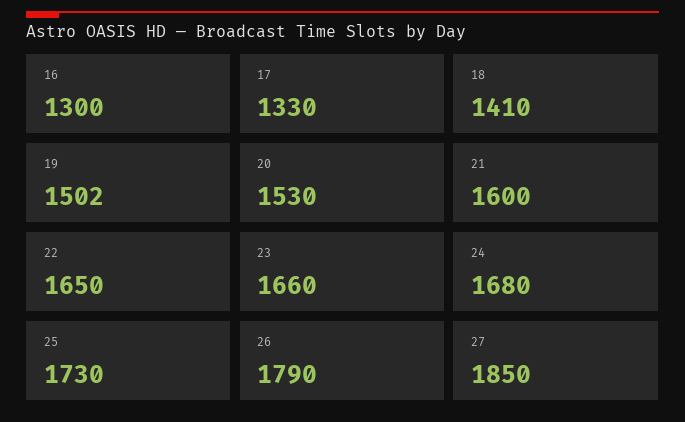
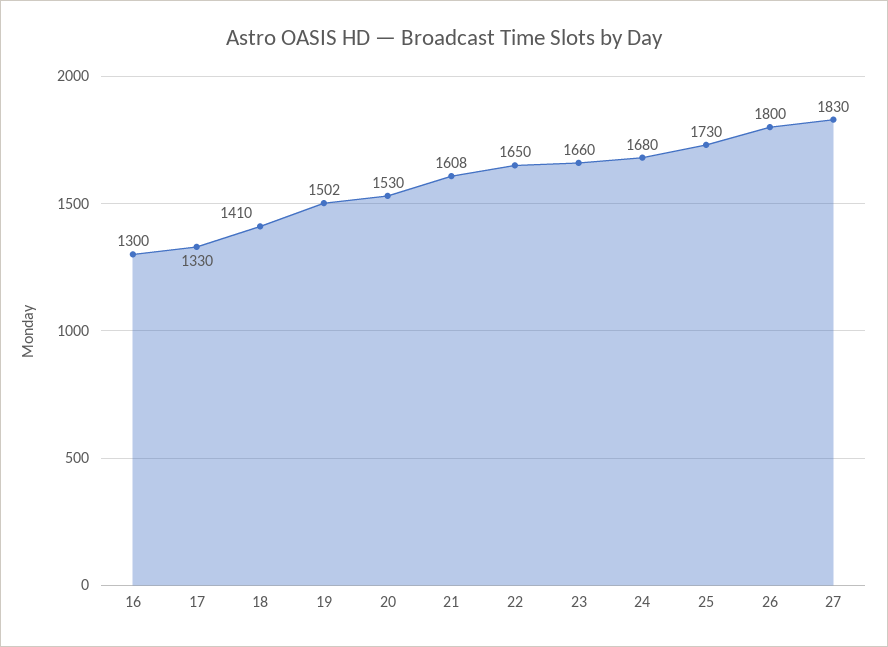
21: 1600 -> 1608
26: 1790 -> 1800
27: 1850 -> 1830

